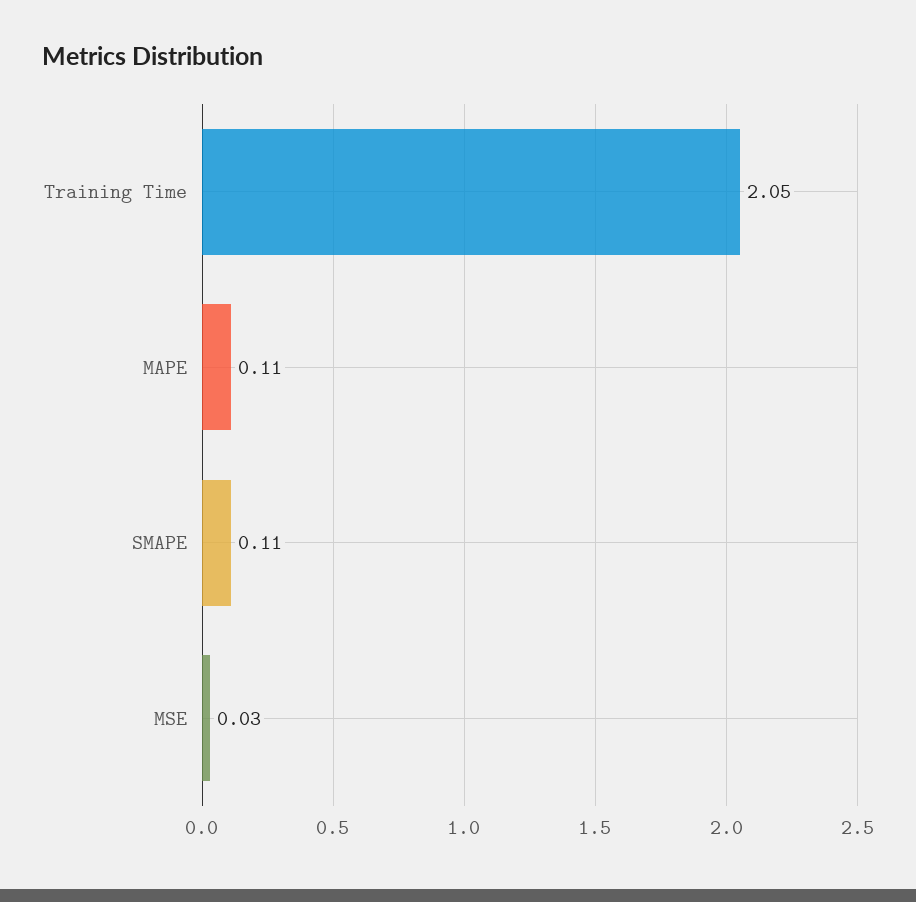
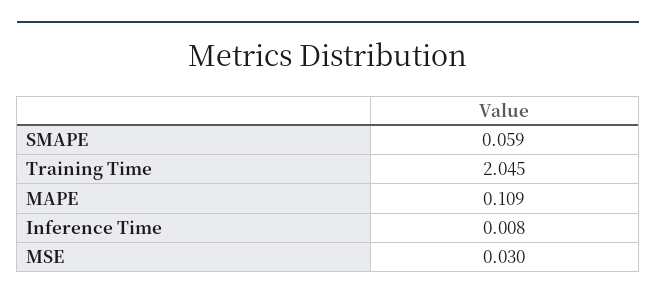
SMAPE: 0.11 -> 0.059
Inference Time: none -> 0.008

